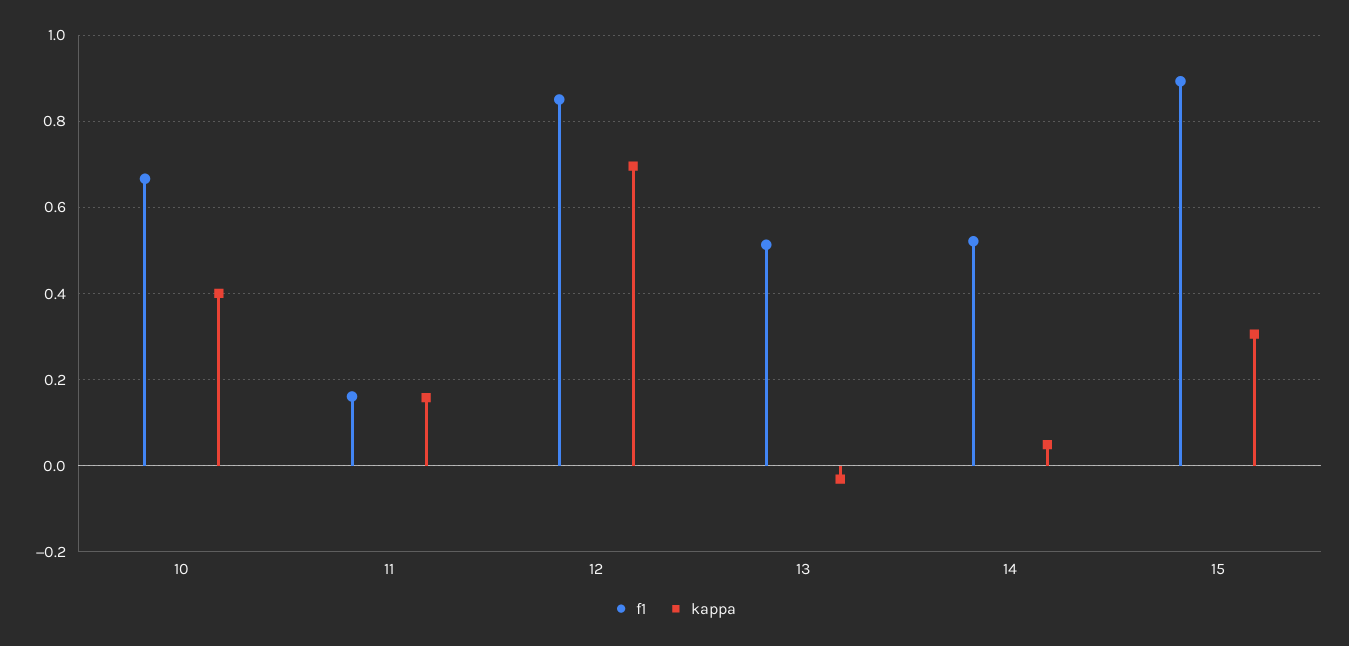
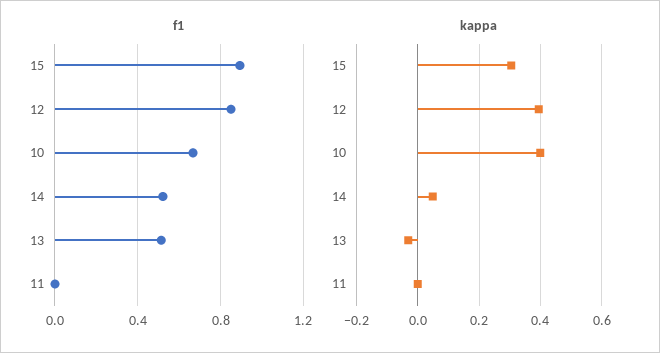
f1, 11: 0.16 -> 0
kappa, 11: 0.16 -> 0
kappa, 12: 0.7 -> 0.4

